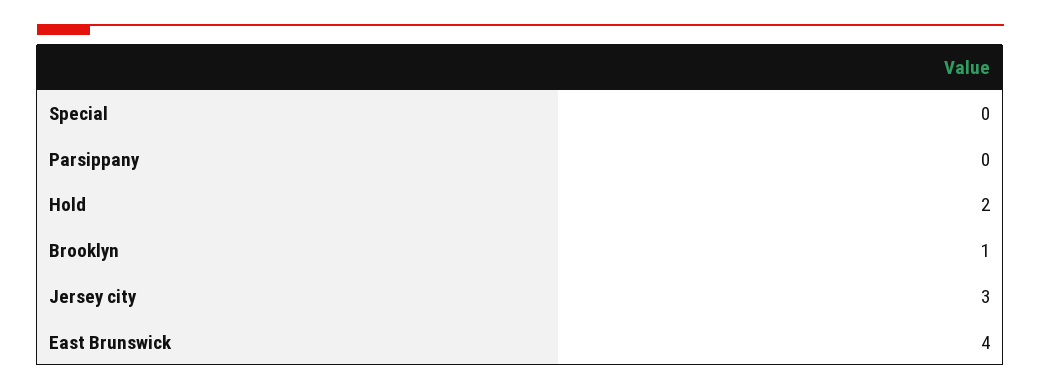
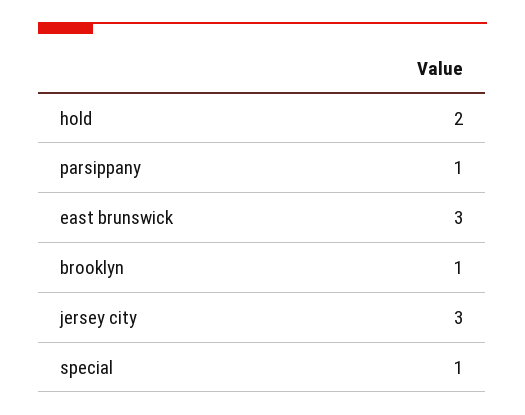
Special: 0 -> 1
Parsippany: 0 -> 1
East Brunswick: 4 -> 3

